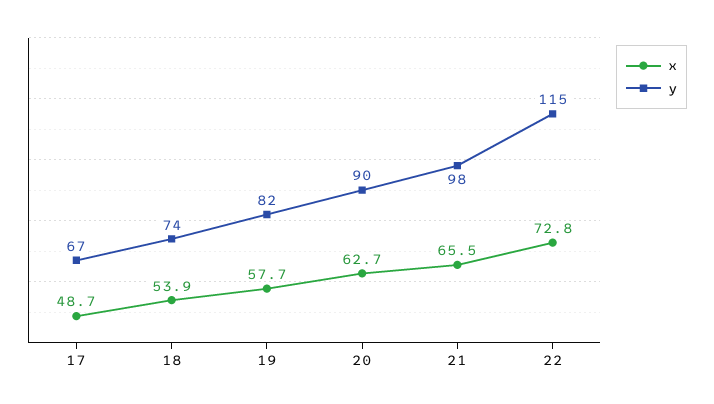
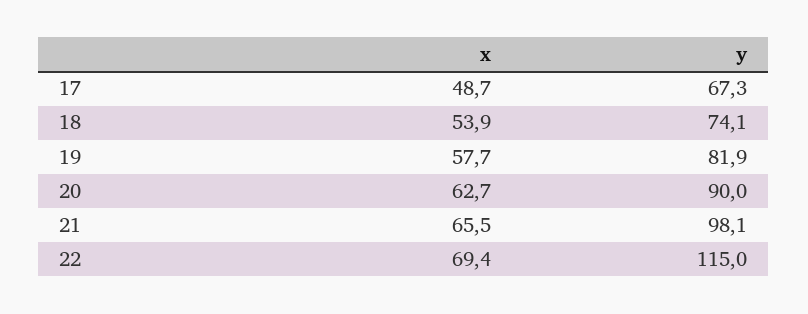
x, 22: 72.8 -> 69.4

